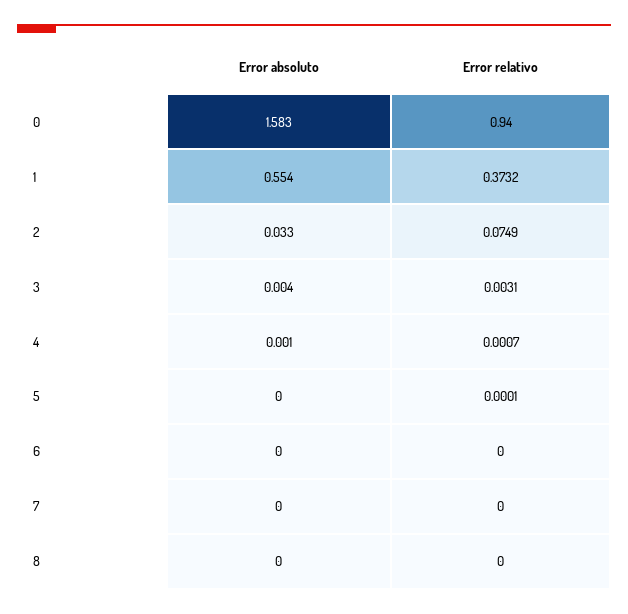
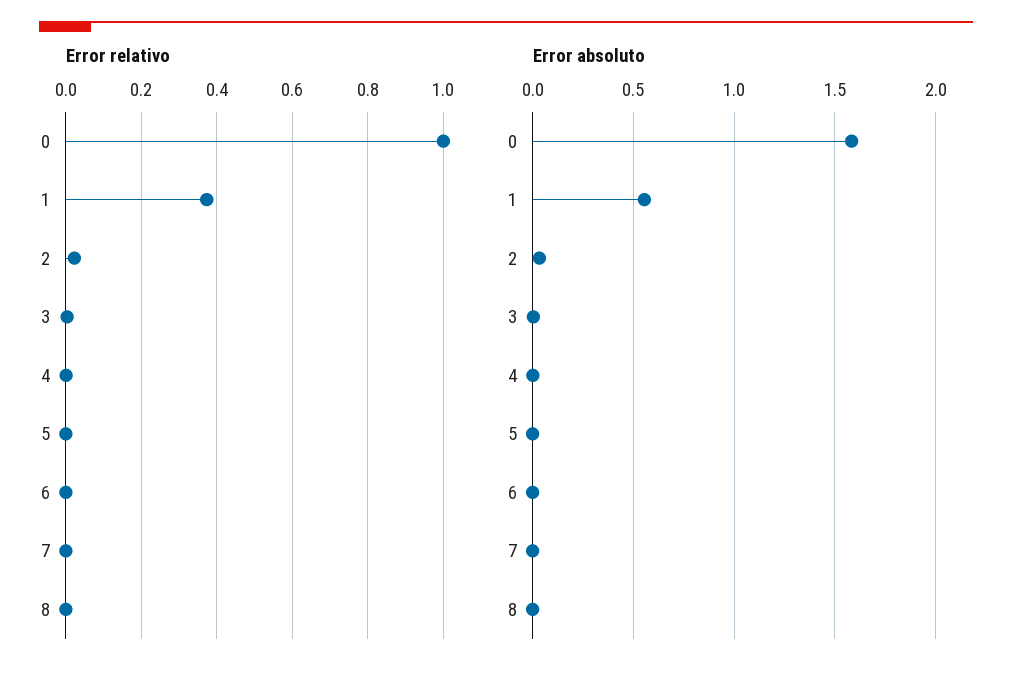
Error relativo, 0: 0.94 -> 1
Error relativo, 2: 0.0749 -> 0.02

